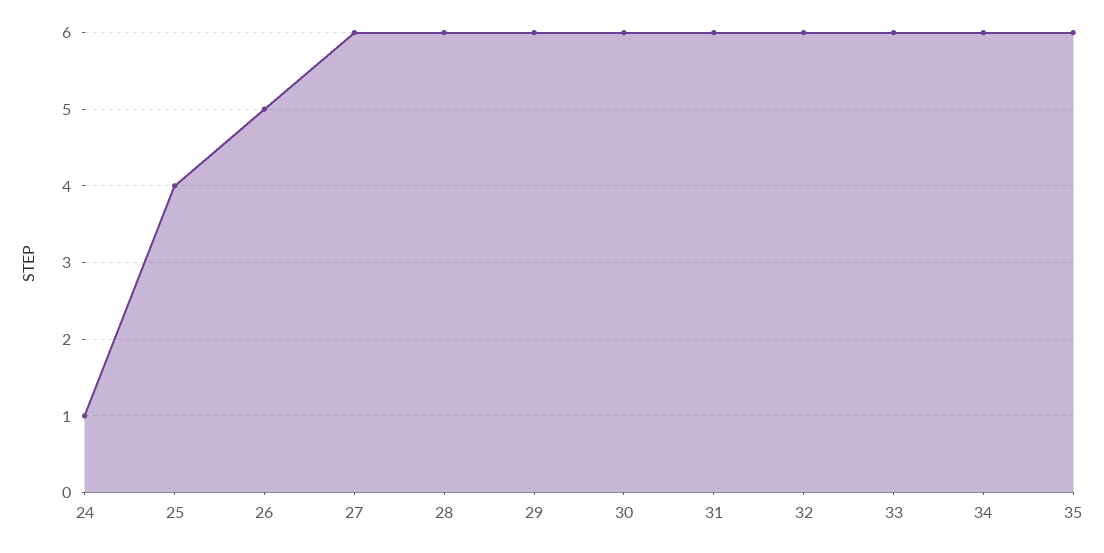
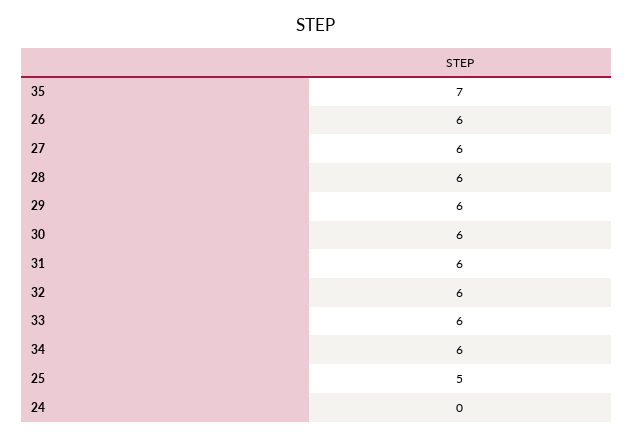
24: 1 -> 0
25: 4 -> 5
26: 5 -> 6
35: 6 -> 7

